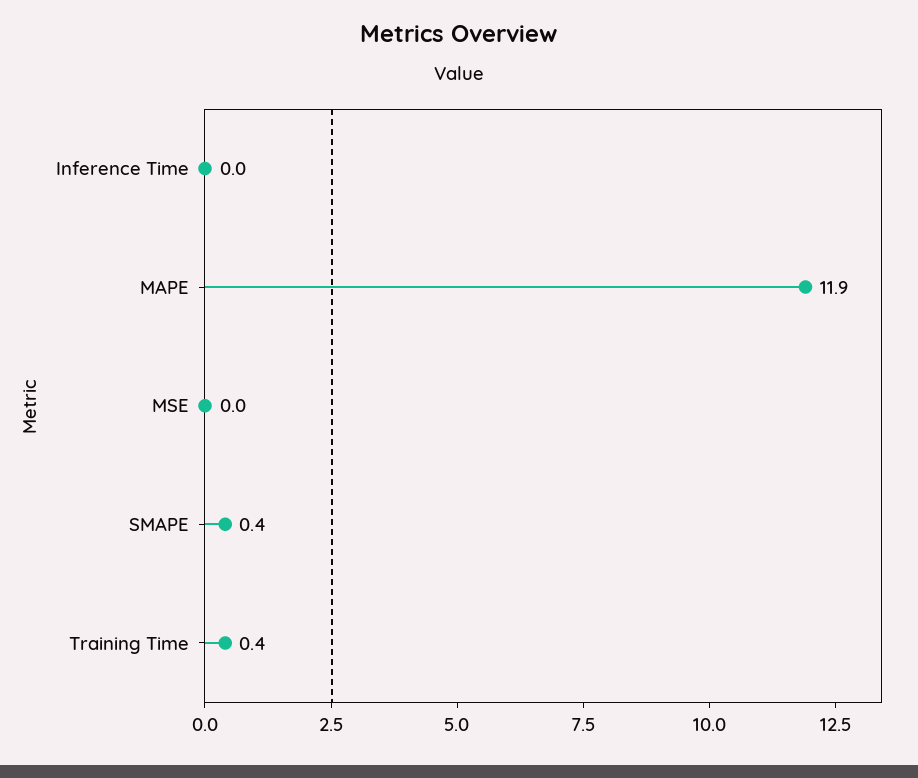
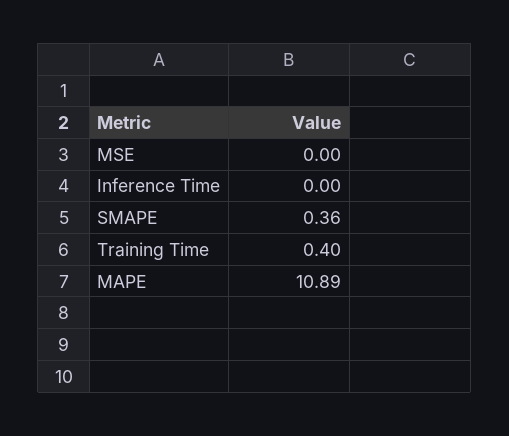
MAPE: 11.9 -> 10.89

